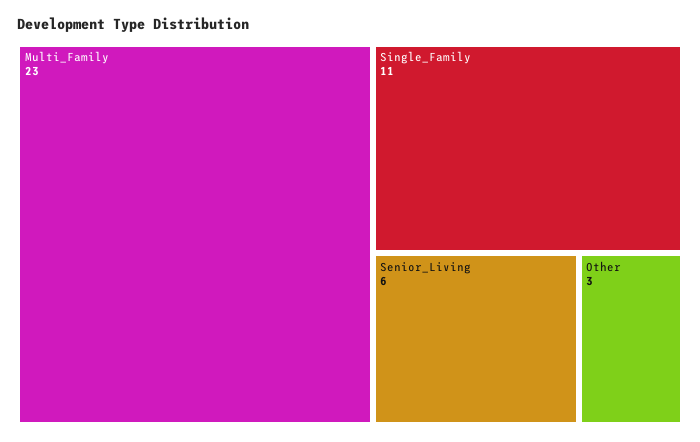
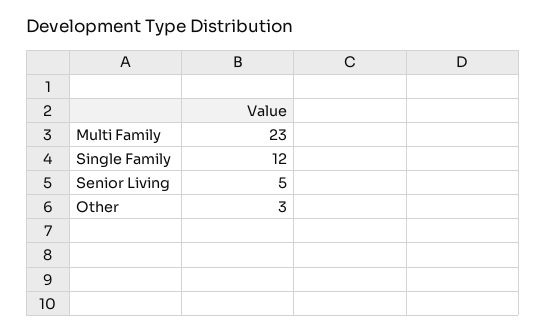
Single_Family: 11 -> 12
Senior_Living: 6 -> 5

